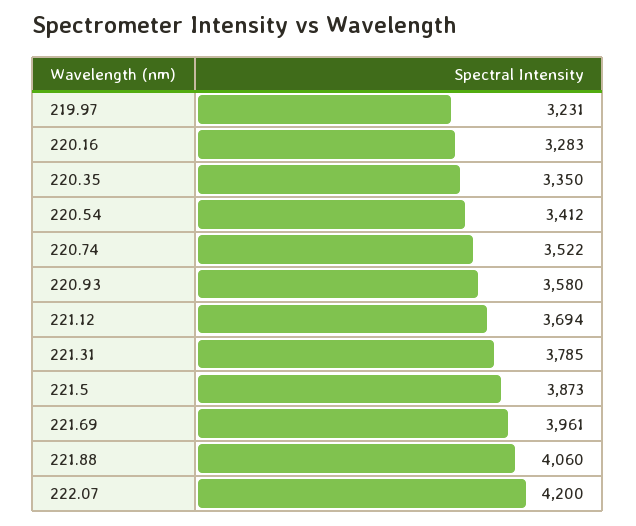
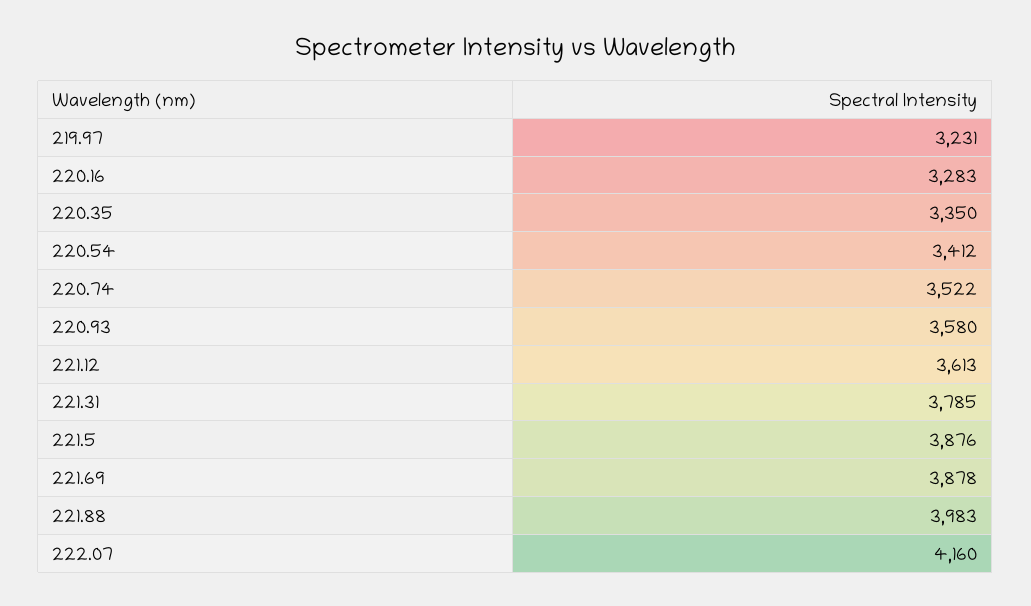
221.12: 3694 -> 3613
221.5: 3873 -> 3876
221.69: 3961 -> 3878
221.88: 4060 -> 3983
222.07: 4200 -> 4160

